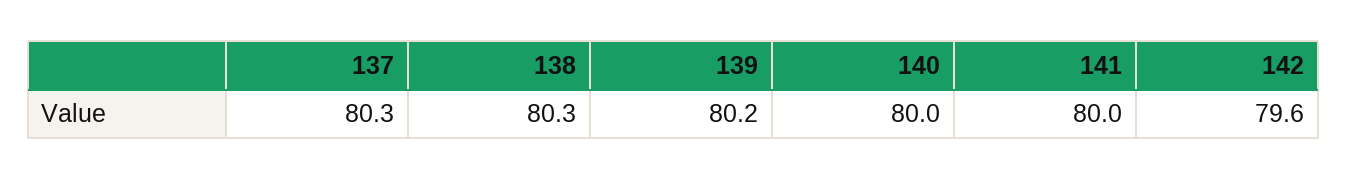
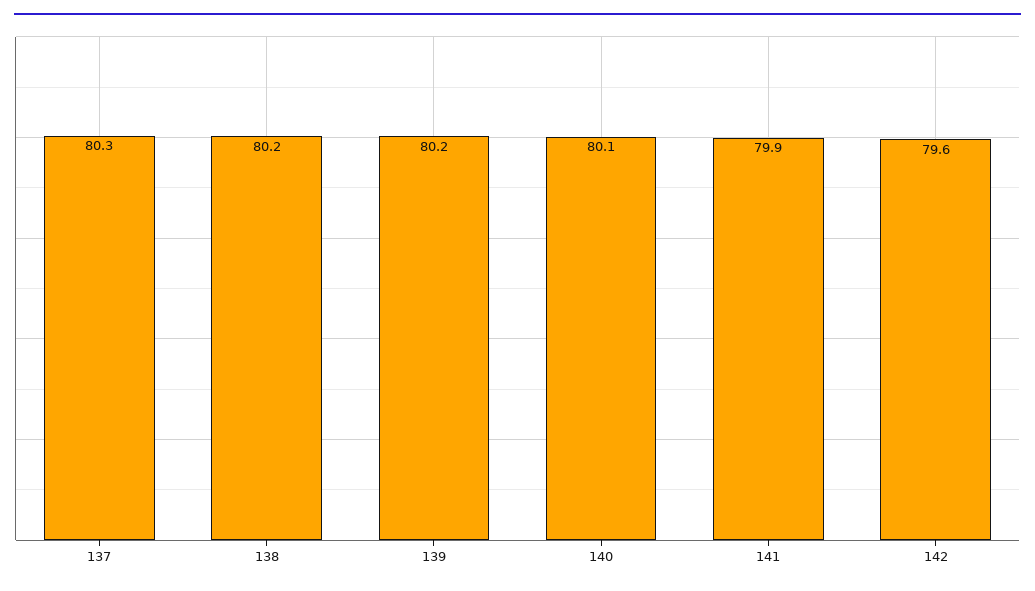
138: 80.3 -> 80.2
140: 80 -> 80.1
141: 80 -> 79.9

